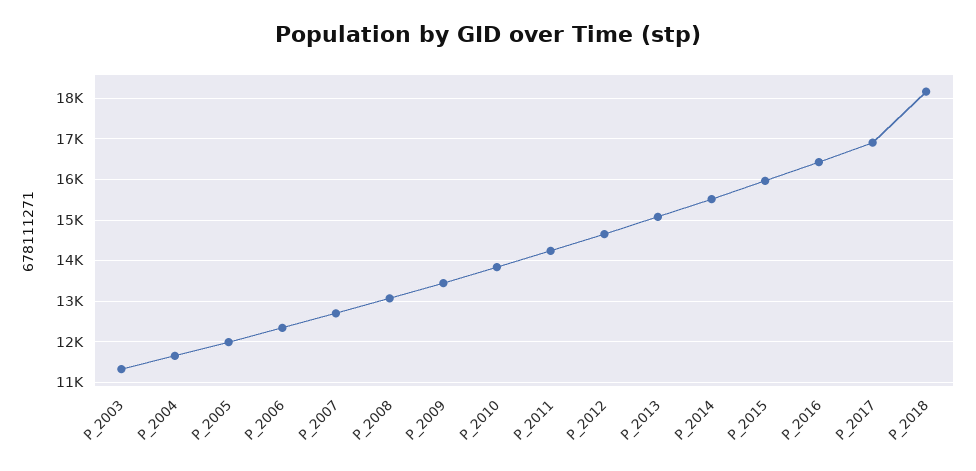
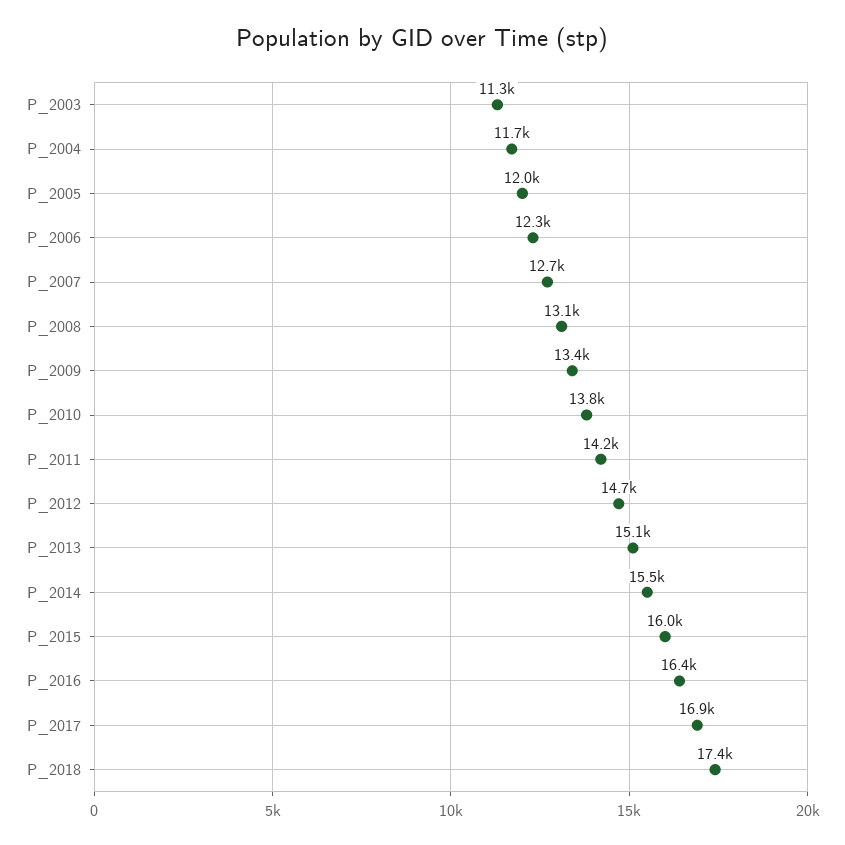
P_2018: 18200 -> 17400

